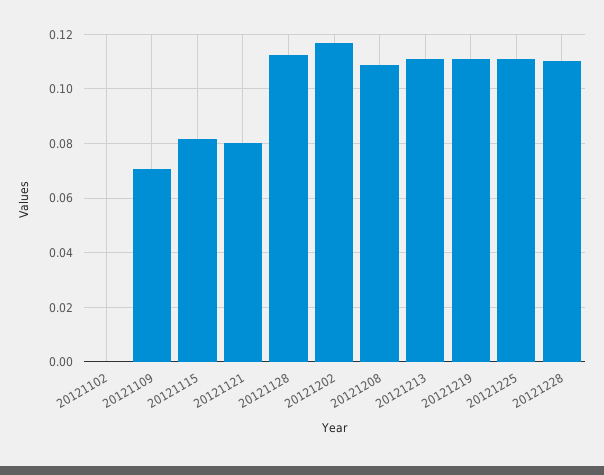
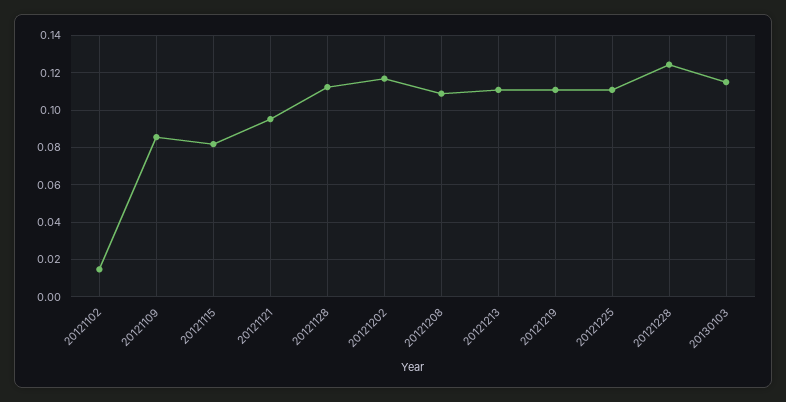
20121102: 0 -> 0.015
20121109: 0.07 -> 0.085
20121121: 0.08 -> 0.095
20121228: 0.11 -> 0.125
20130103: none -> 0.115

